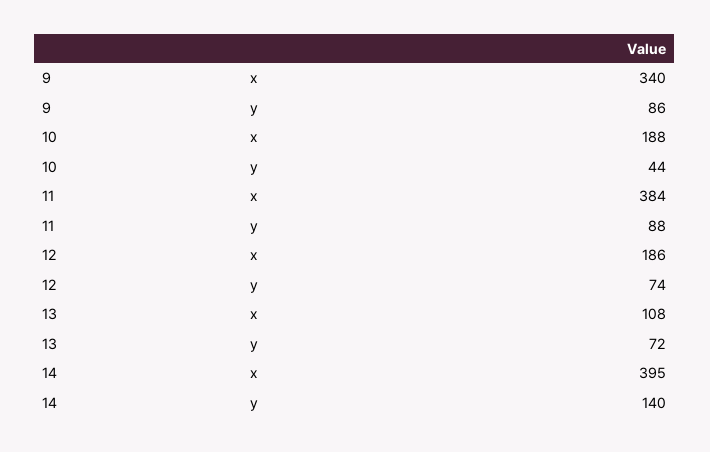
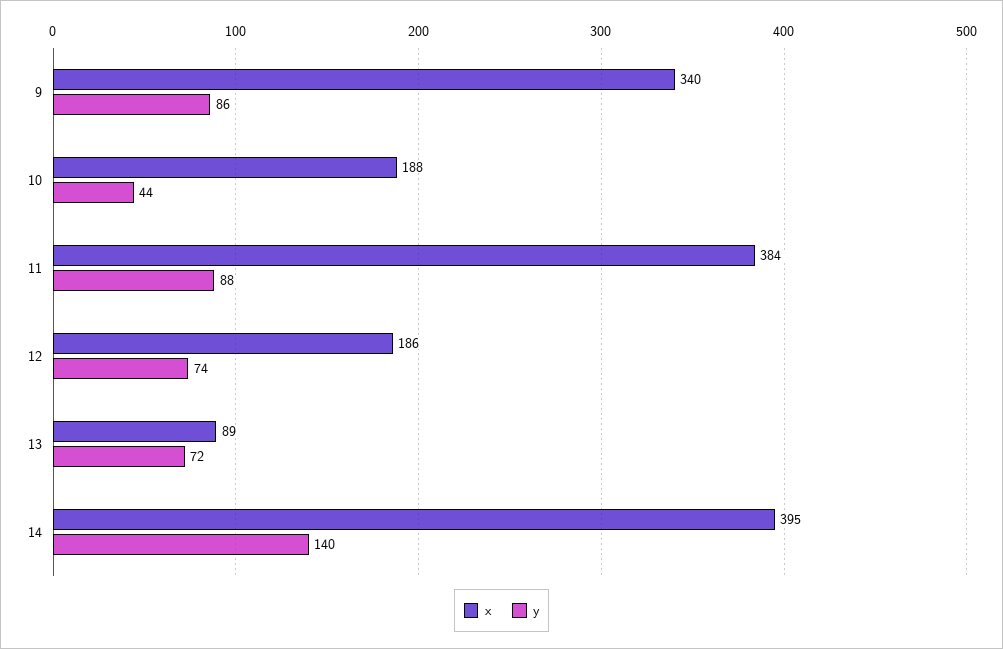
x, 13: 108 -> 89

